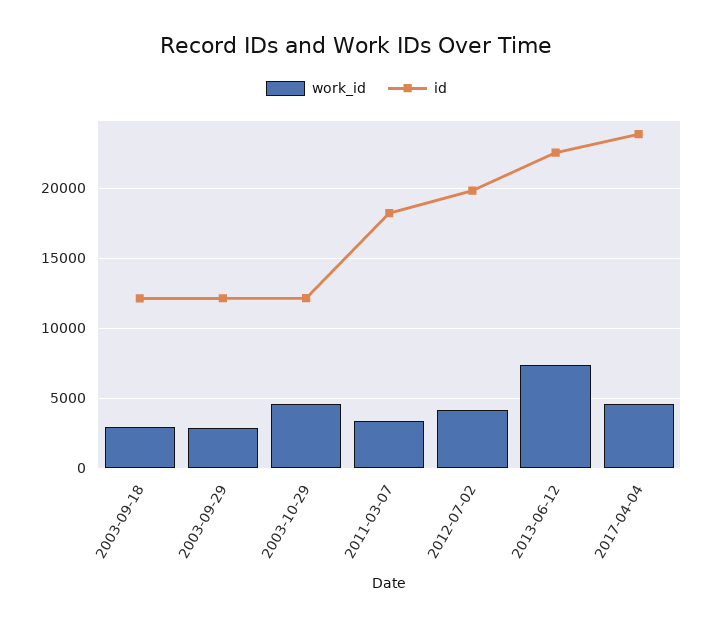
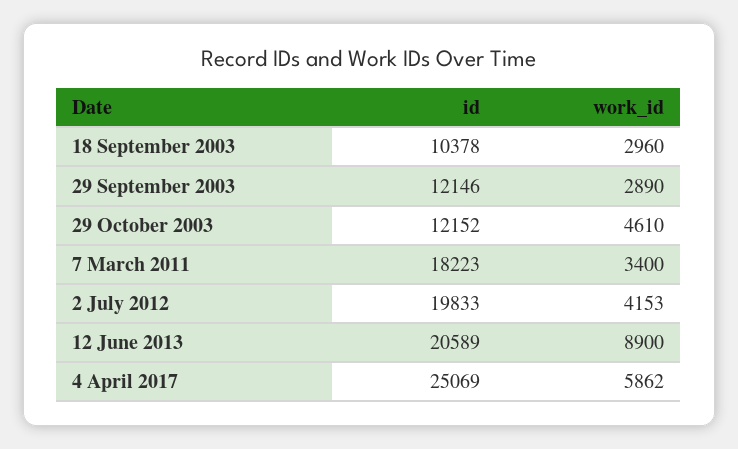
id, 2003-09-18: 12000 -> 10378
work_id, 2013-06-12: 7500 -> 8900
id, 2013-06-12: 22500 -> 20589
work_id, 2017-04-04: 4500 -> 5862
id, 2017-04-04: 24000 -> 25069

